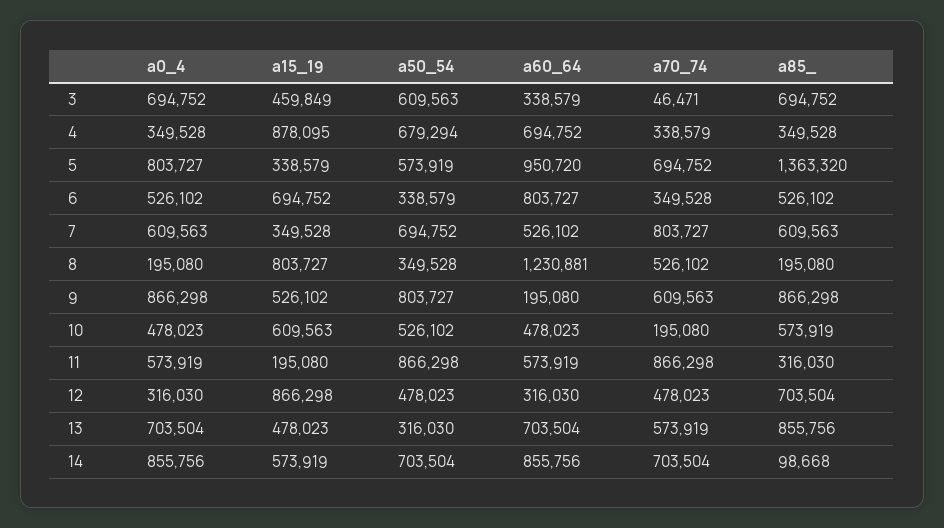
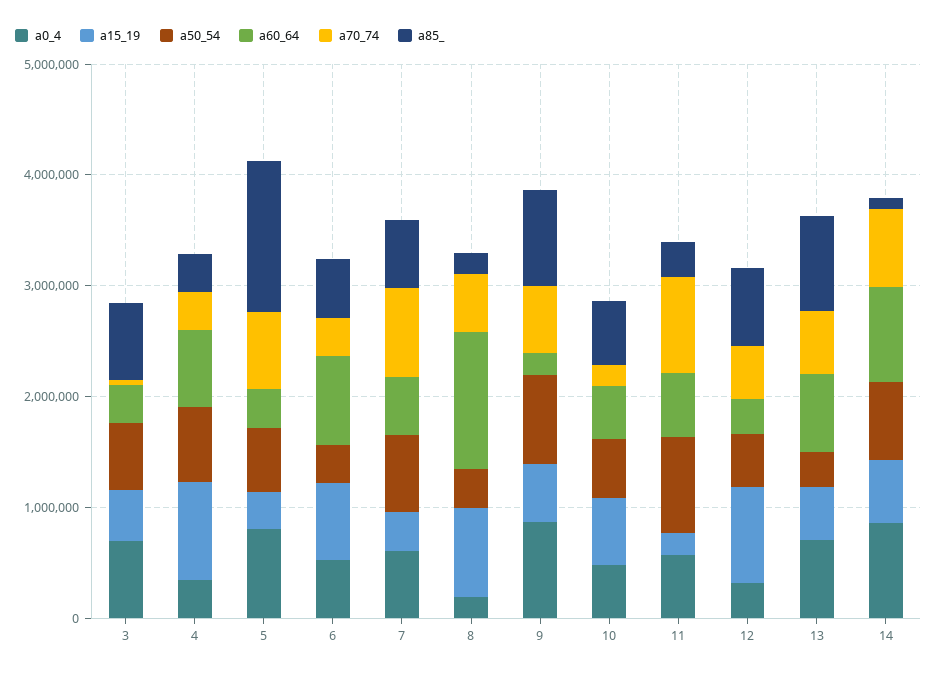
a60_64, 5: 950720 -> 400000

